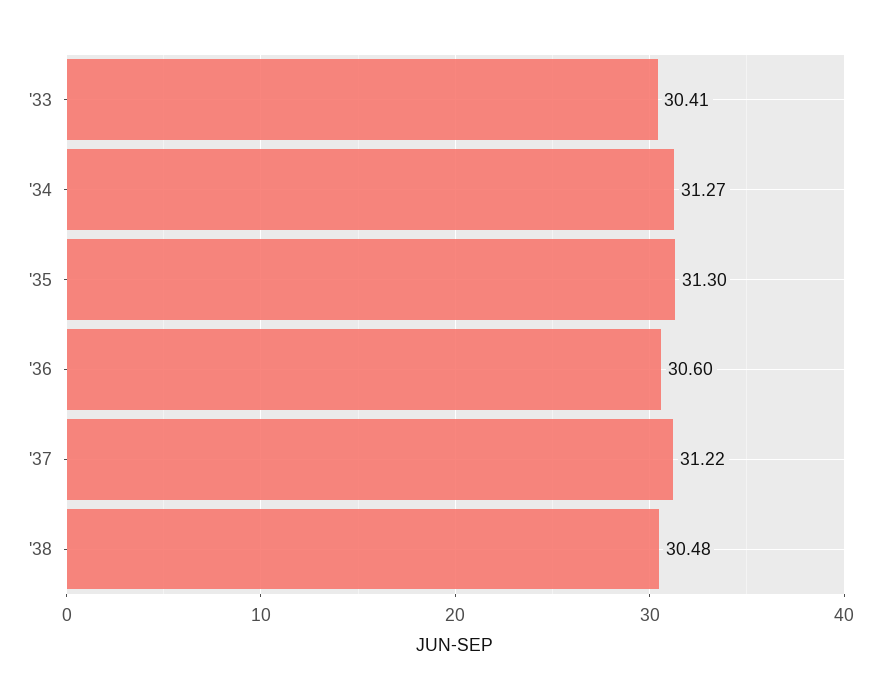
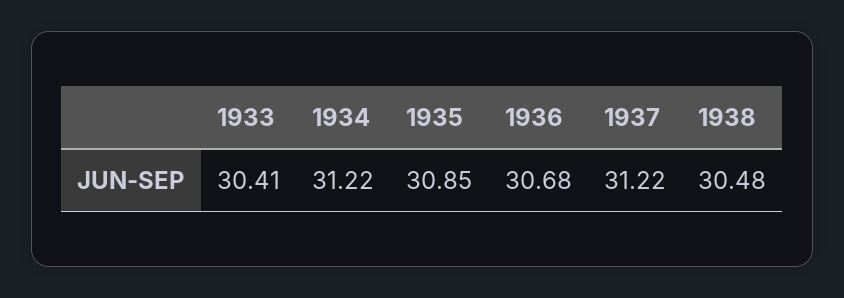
'34: 31.27 -> 31.22
'35: 31.3 -> 30.85
'36: 30.6 -> 30.68

